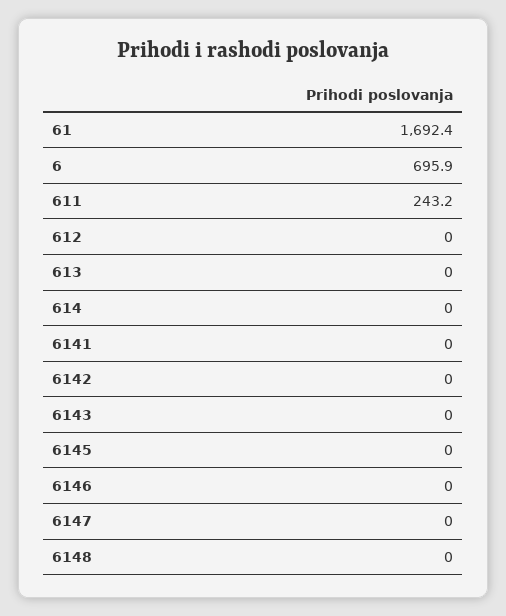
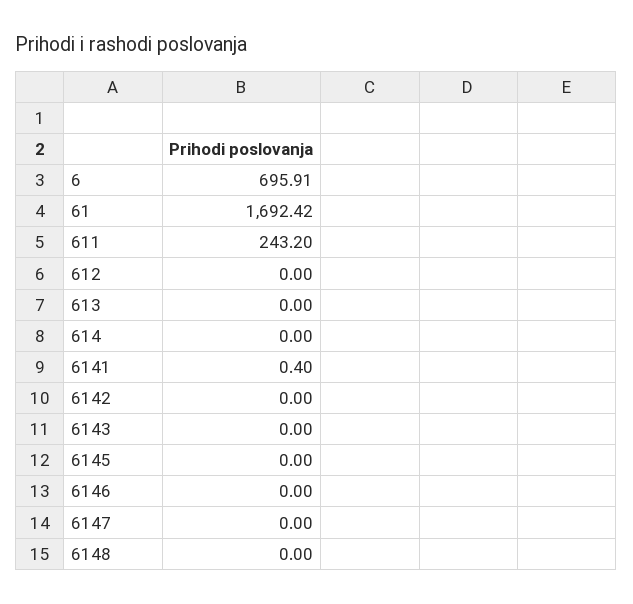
6141: 0 -> 0.4

